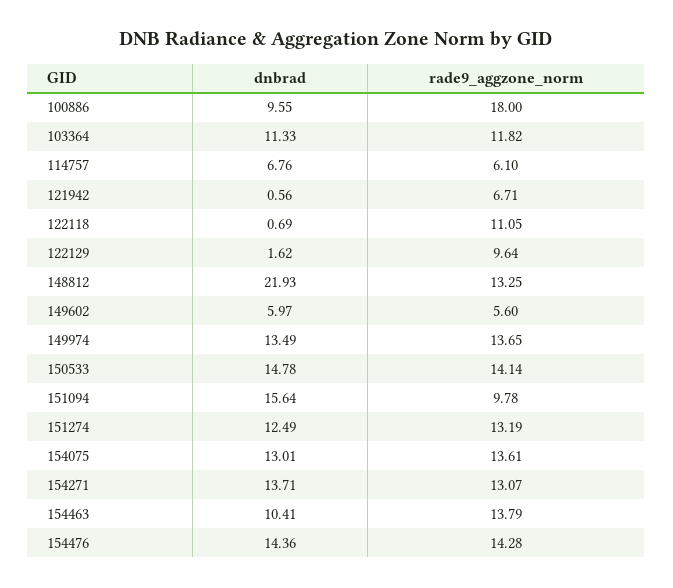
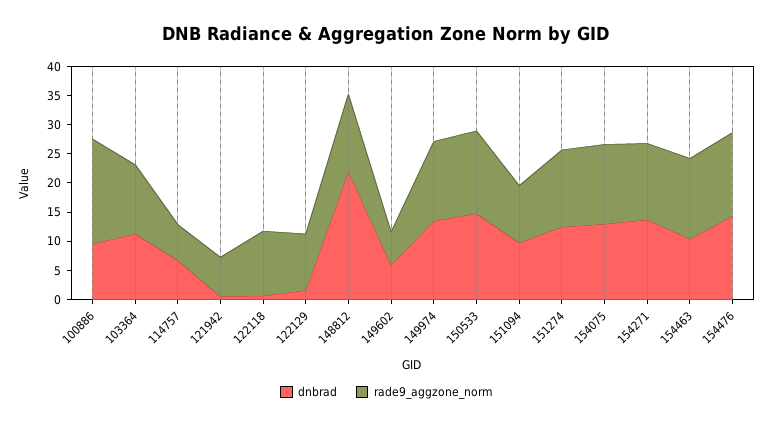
dnbrad, 151094: 15.64 -> 10

